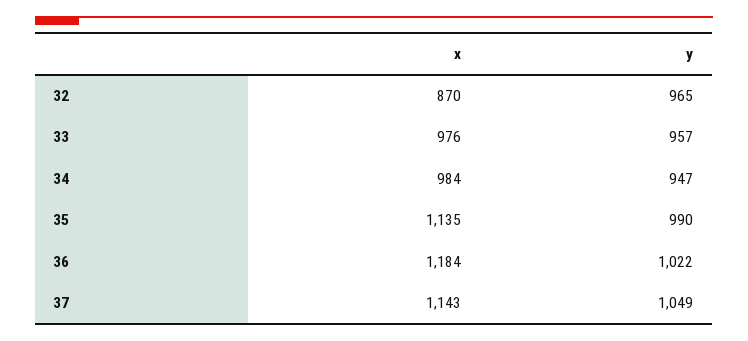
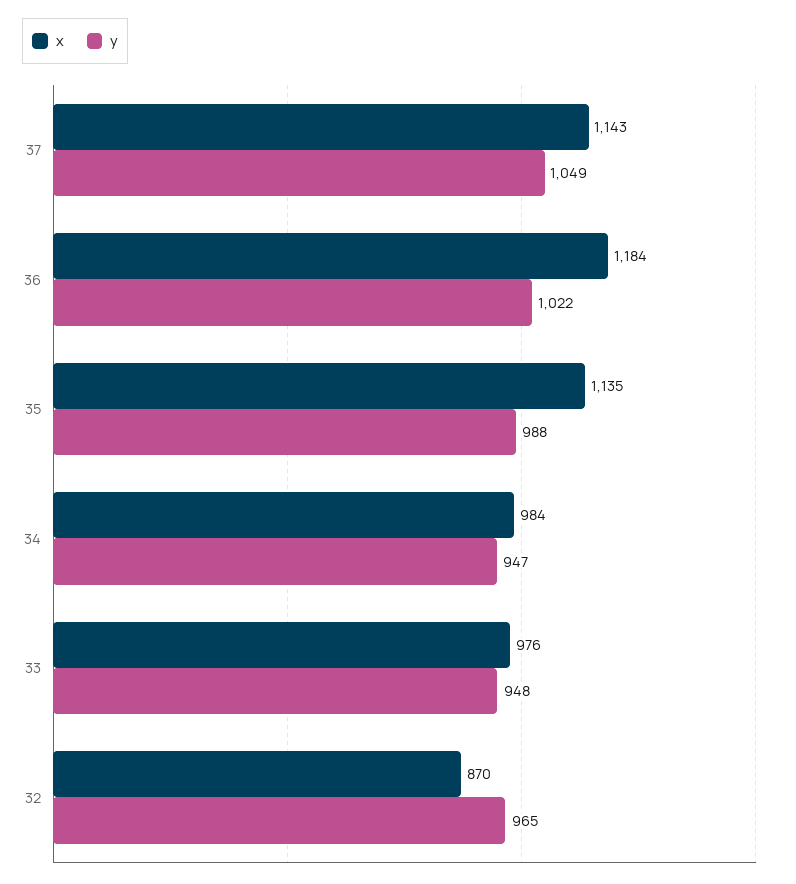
y, 33: 957 -> 948
y, 35: 990 -> 988

